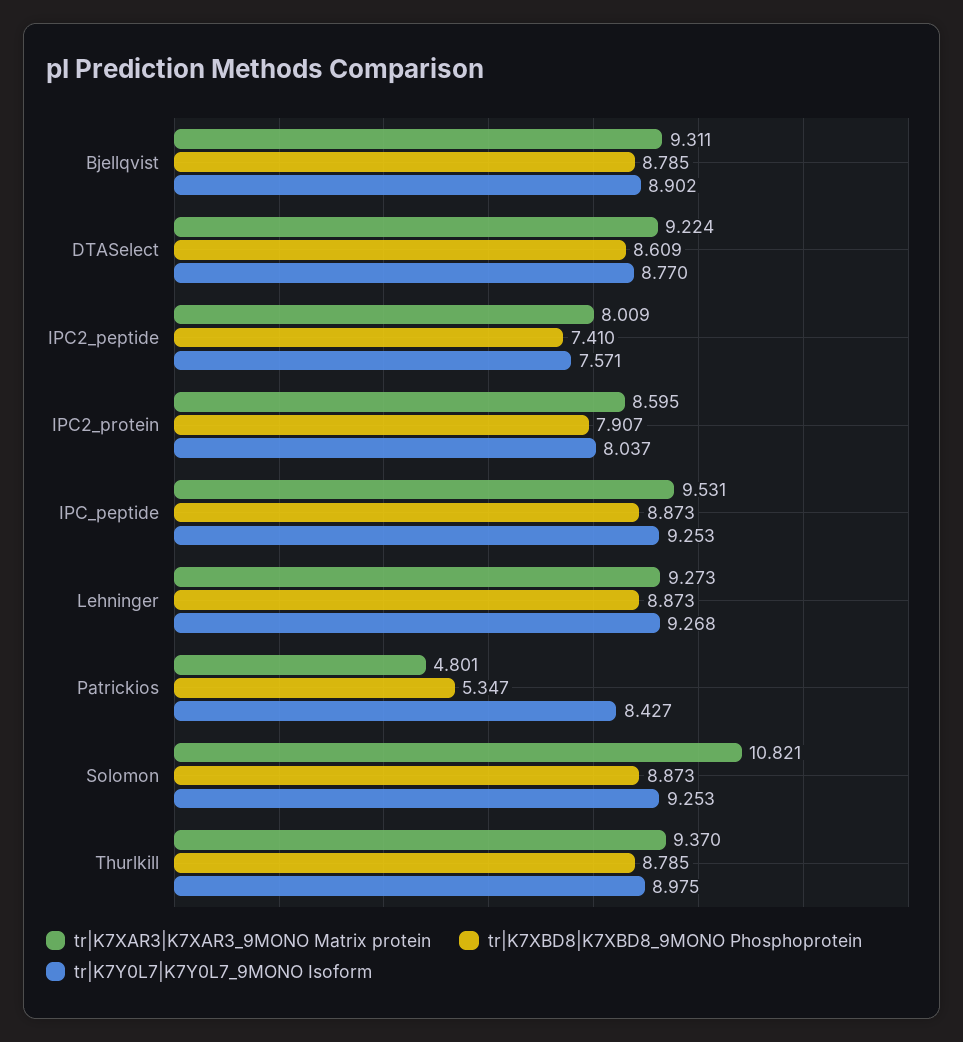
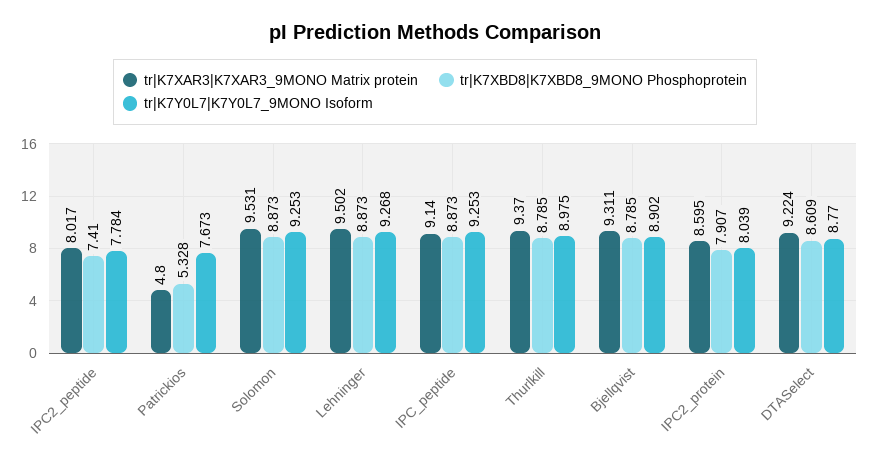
tr|K7XAR3|K7XAR3_9MONO Matrix protein, IPC2_peptide: 8.009 -> 8.017
tr|K7Y0L7|K7Y0L7_9MONO Isoform, IPC2_peptide: 7.571 -> 7.784
tr|K7Y0L7|K7Y0L7_9MONO Isoform, IPC2_protein: 8.037 -> 8.039
tr|K7XAR3|K7XAR3_9MONO Matrix protein, IPC_peptide: 9.531 -> 9.14
tr|K7XAR3|K7XAR3_9MONO Matrix protein, Lehninger: 9.273 -> 9.502
tr|K7XAR3|K7XAR3_9MONO Matrix protein, Patrickios: 4.801 -> 4.8
tr|K7XBD8|K7XBD8_9MONO Phosphoprotein, Patrickios: 5.347 -> 5.328
tr|K7Y0L7|K7Y0L7_9MONO Isoform, Patrickios: 8.427 -> 7.673
tr|K7XAR3|K7XAR3_9MONO Matrix protein, Solomon: 10.821 -> 9.531

